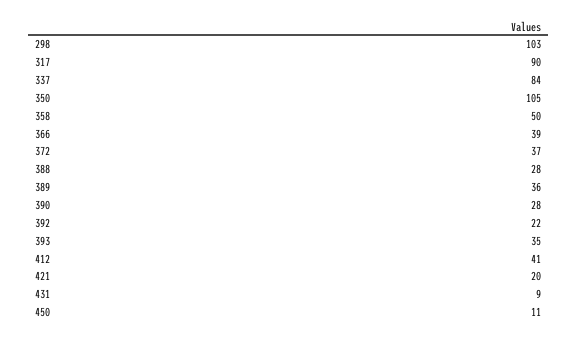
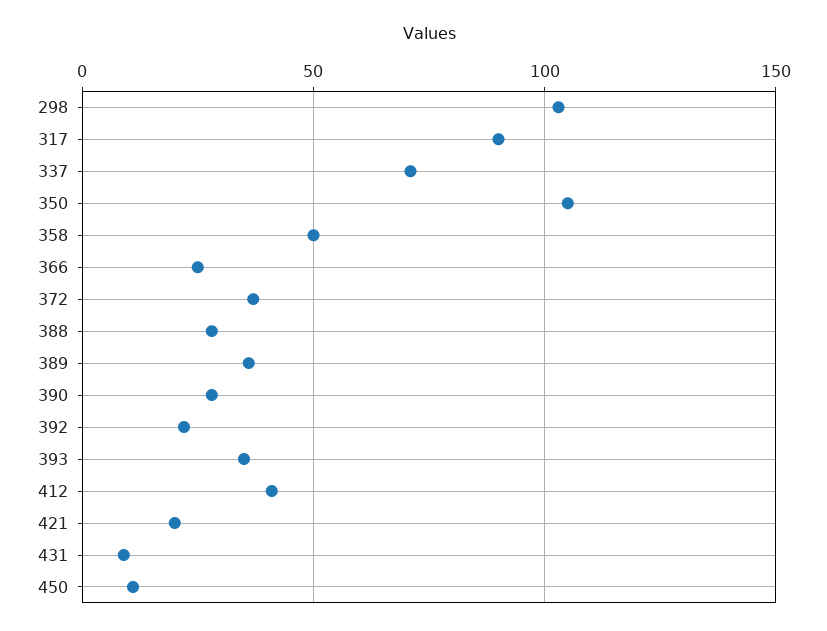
337: 84 -> 70
366: 39 -> 25

